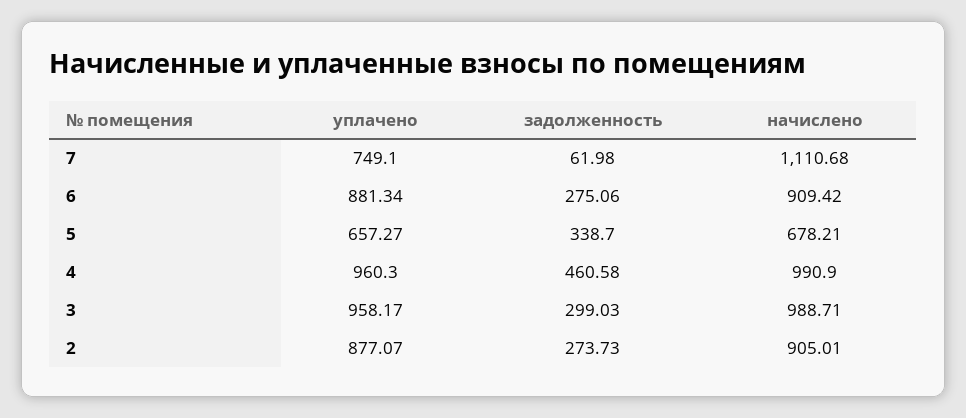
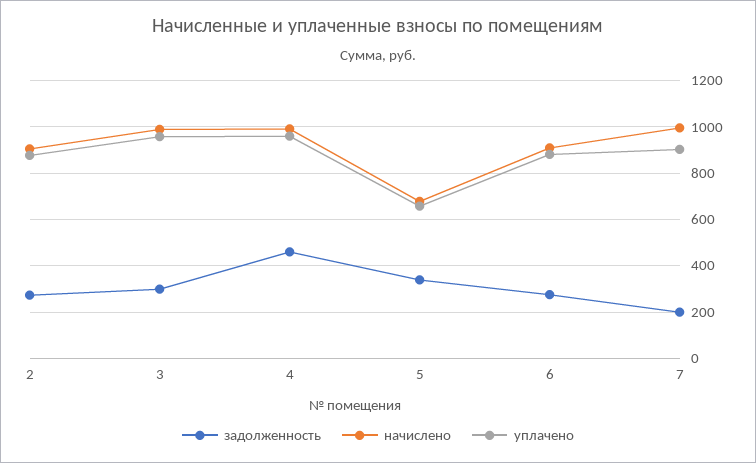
уплачено, 7: 749.1 -> 900
задолженность, 7: 61.98 -> 200
начислено, 7: 1110.68 -> 1000

